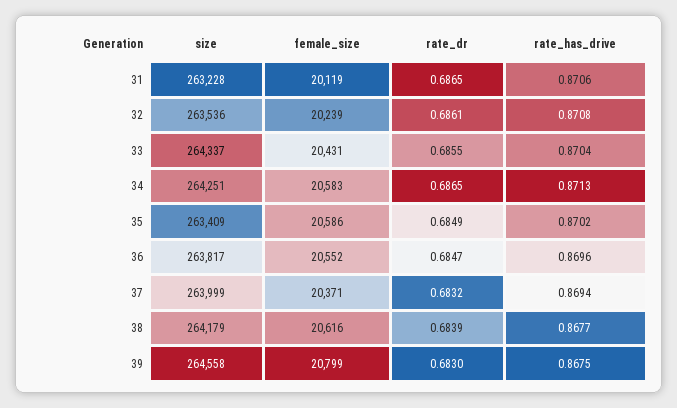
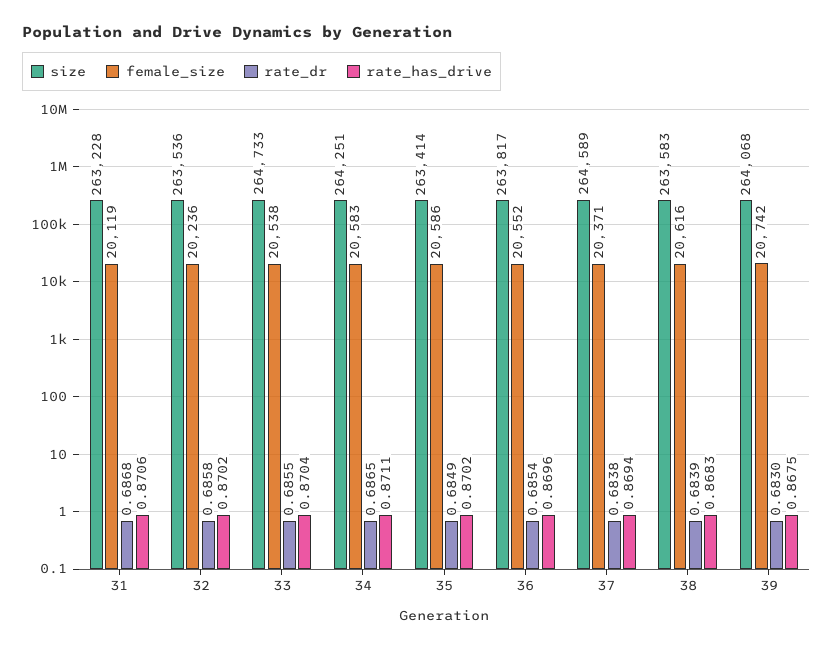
rate_dr, 31: 0.6865 -> 0.6868
female_size, 32: 20239 -> 20236
rate_dr, 32: 0.6861 -> 0.6858
rate_has_drive, 32: 0.8708 -> 0.8702
size, 33: 264337 -> 264733
female_size, 33: 20431 -> 20538
rate_has_drive, 34: 0.8713 -> 0.8711
size, 35: 263409 -> 263414
rate_dr, 36: 0.6847 -> 0.6854
size, 37: 263999 -> 264589
rate_dr, 37: 0.6832 -> 0.6838
size, 38: 264179 -> 263583
rate_has_drive, 38: 0.8677 -> 0.8683
size, 39: 264558 -> 264068
female_size, 39: 20799 -> 20742

